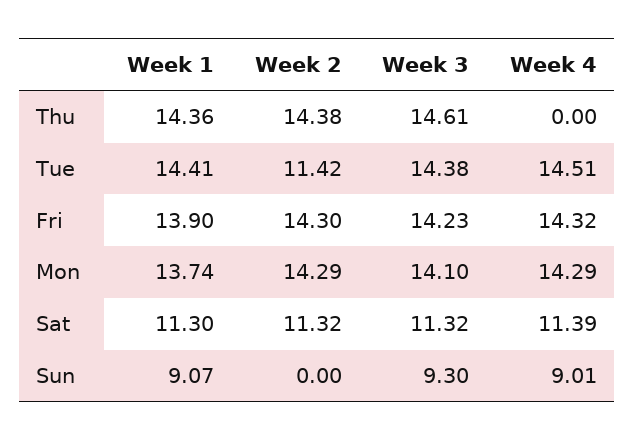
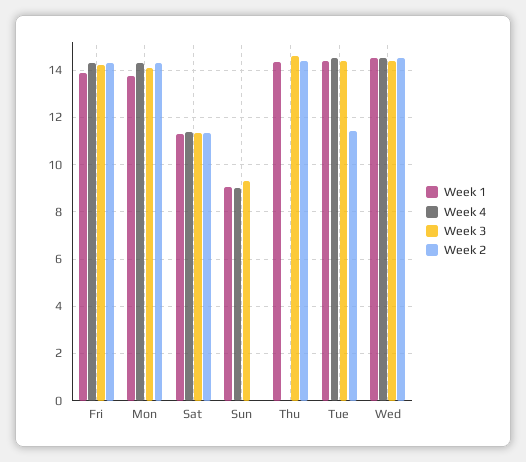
Week 1, Wed: none -> 14.5
Week 4, Wed: none -> 14.5
Week 3, Wed: none -> 14.5
Week 2, Wed: none -> 14.5

